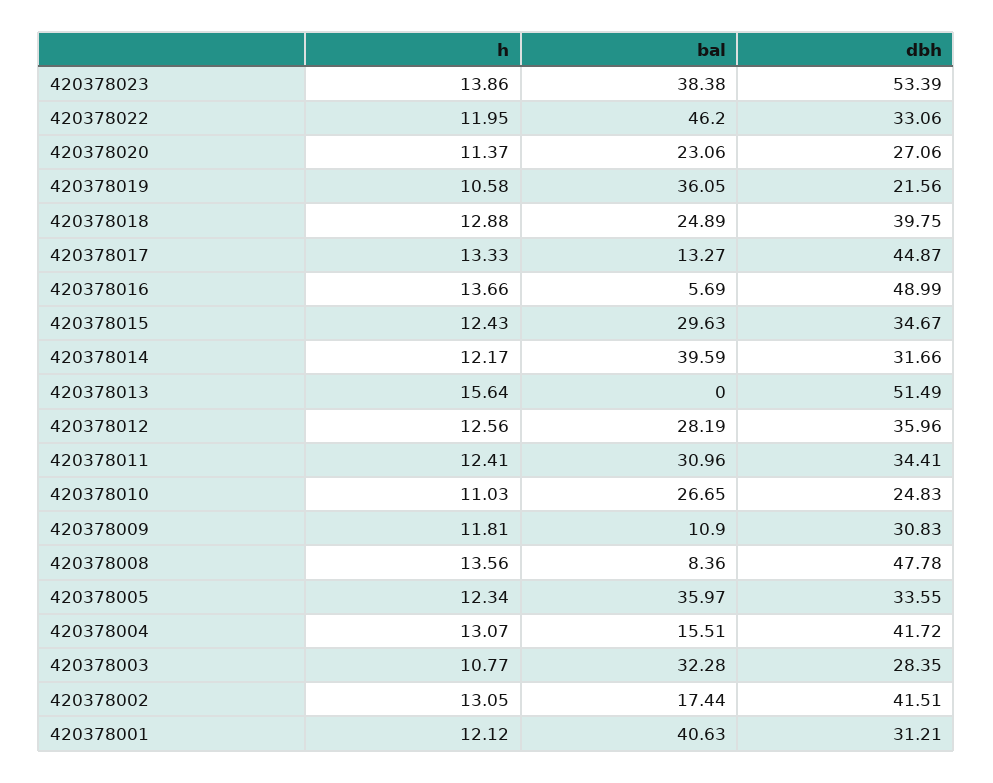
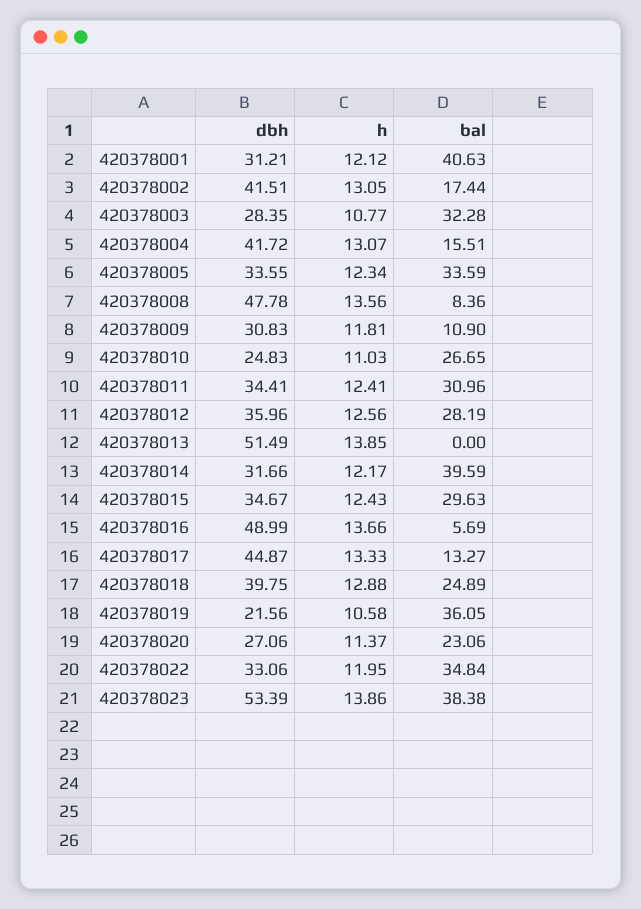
bal, 420378022: 46.2 -> 34.84
h, 420378013: 15.64 -> 13.85
bal, 420378005: 35.97 -> 33.59

